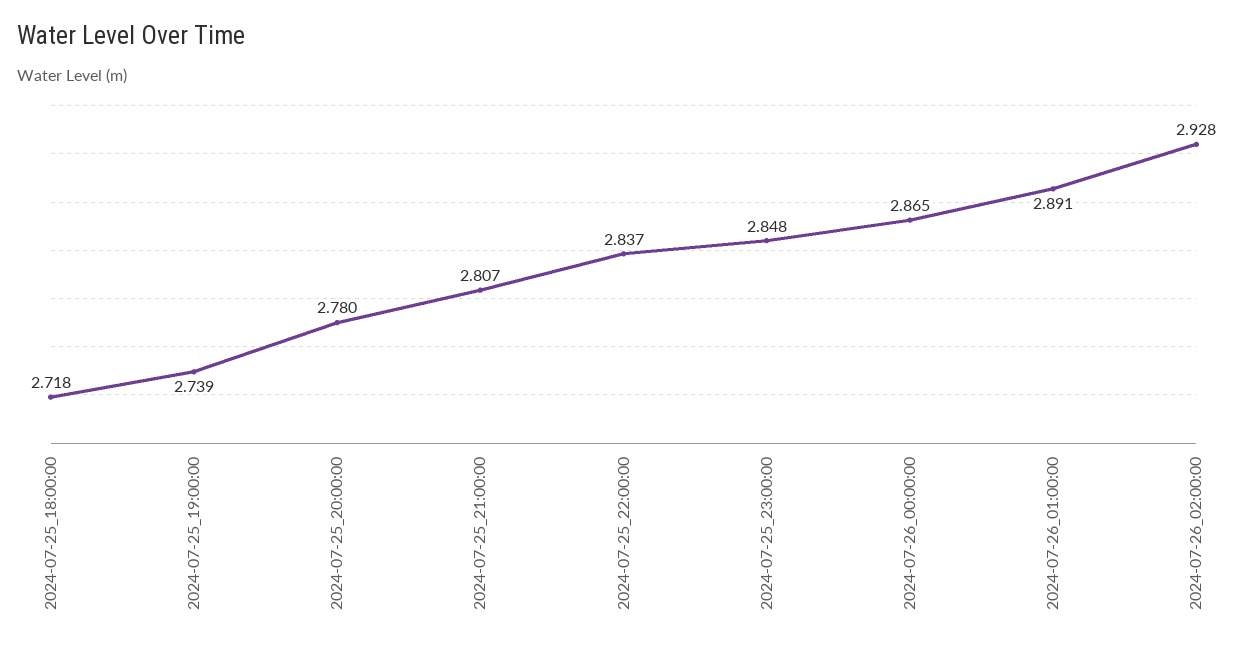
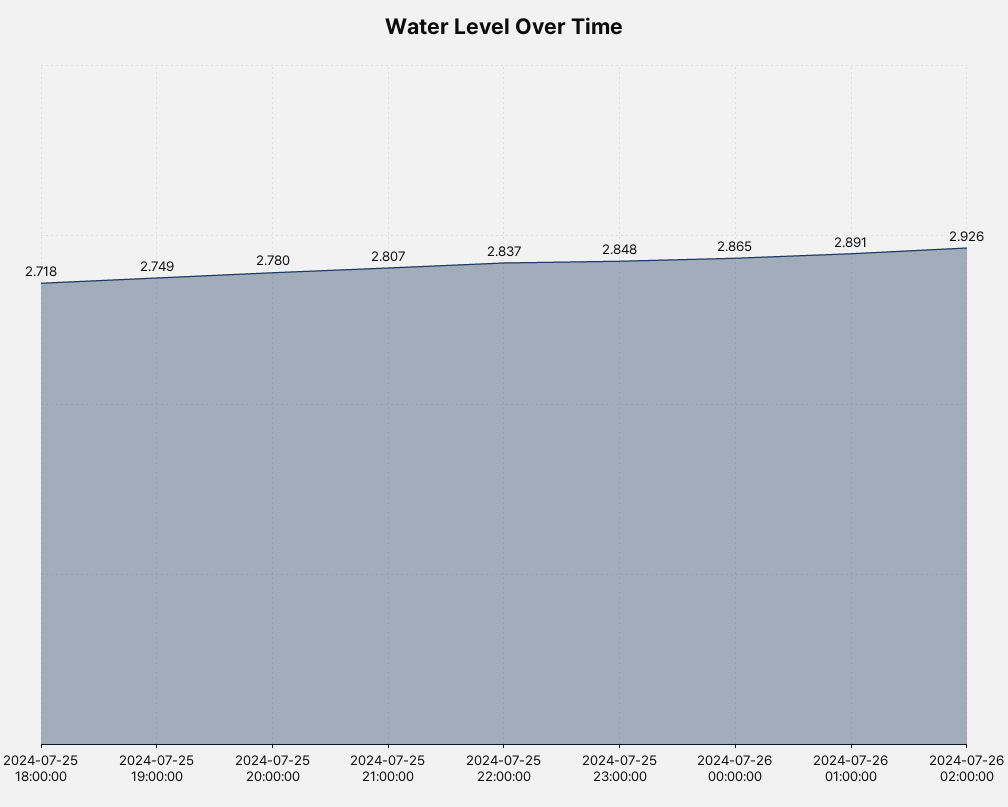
2024-07-25_19:00:00: 2.739 -> 2.749
2024-07-26_02:00:00: 2.928 -> 2.926

